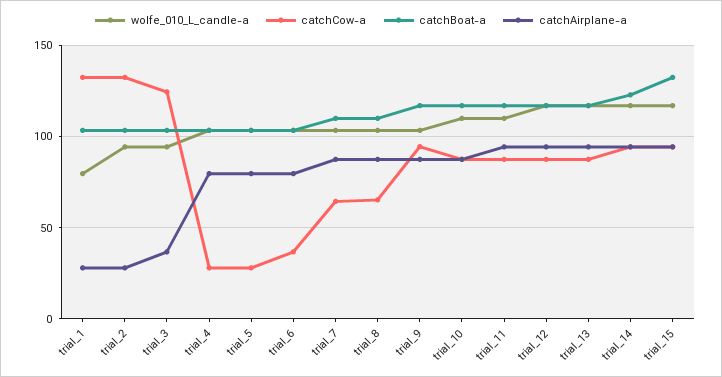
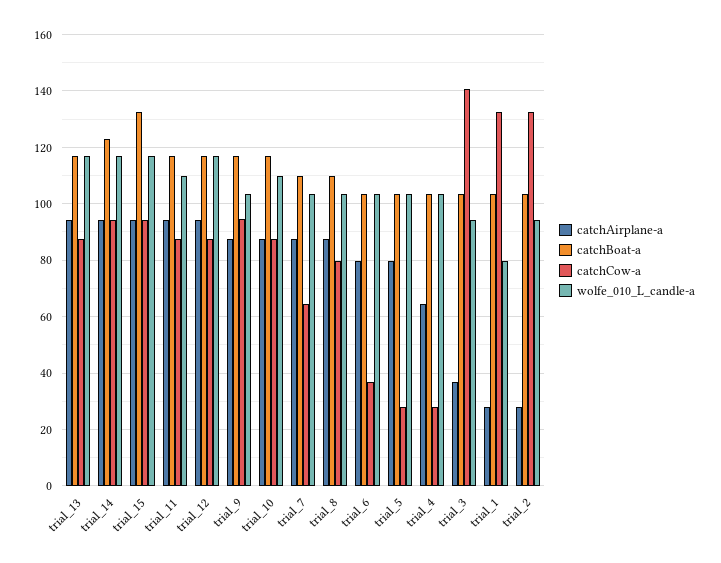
catchCow-a, trial_3: 125 -> 140
catchAirplane-a, trial_4: 80 -> 65
catchCow-a, trial_8: 65 -> 80

